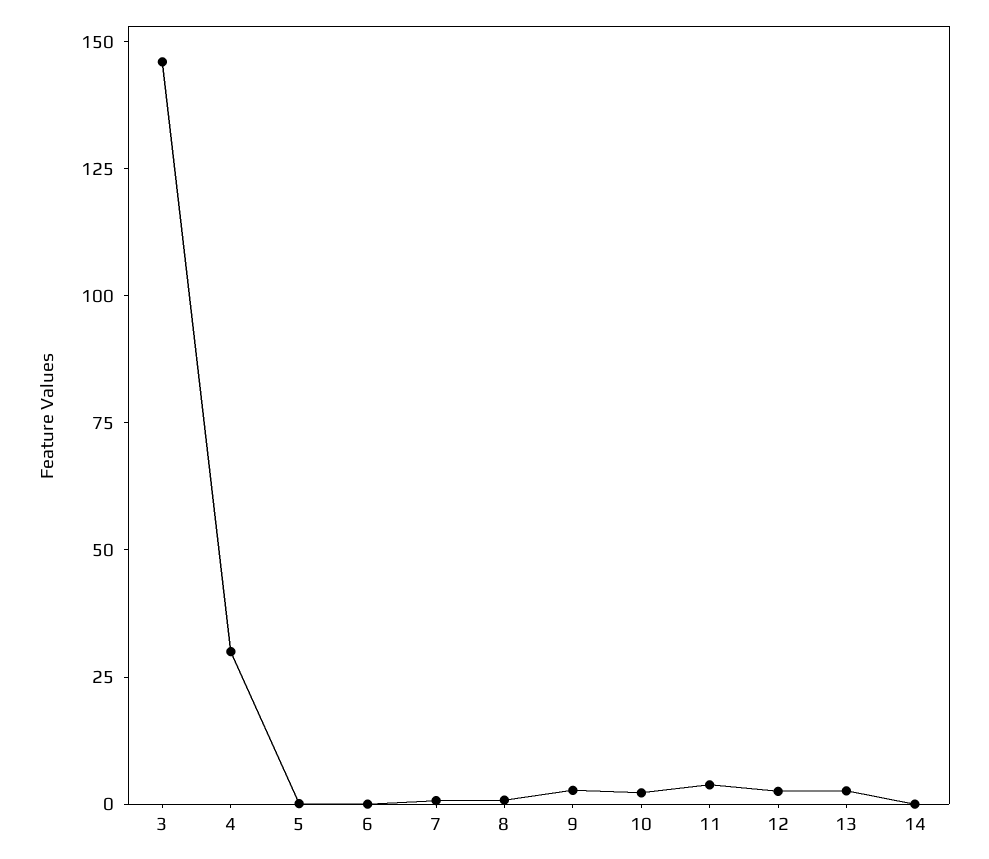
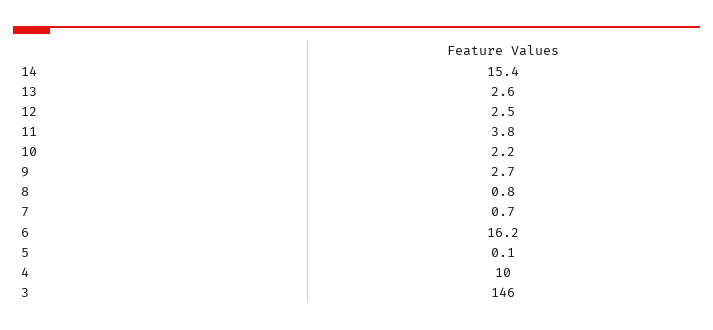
4: 30 -> 10
6: 0 -> 16.2
14: 0 -> 15.4

